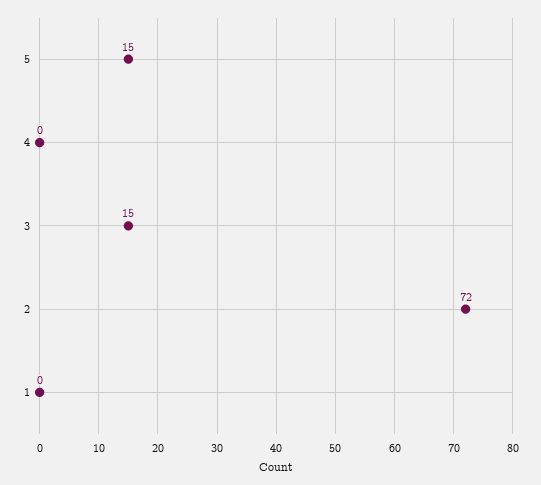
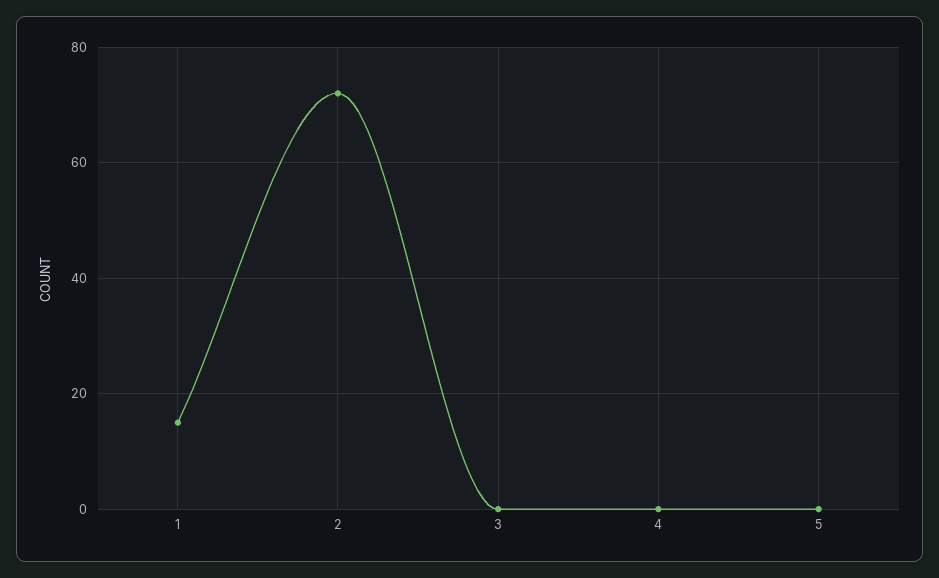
5: 15 -> 0
3: 15 -> 0
1: 0 -> 15

